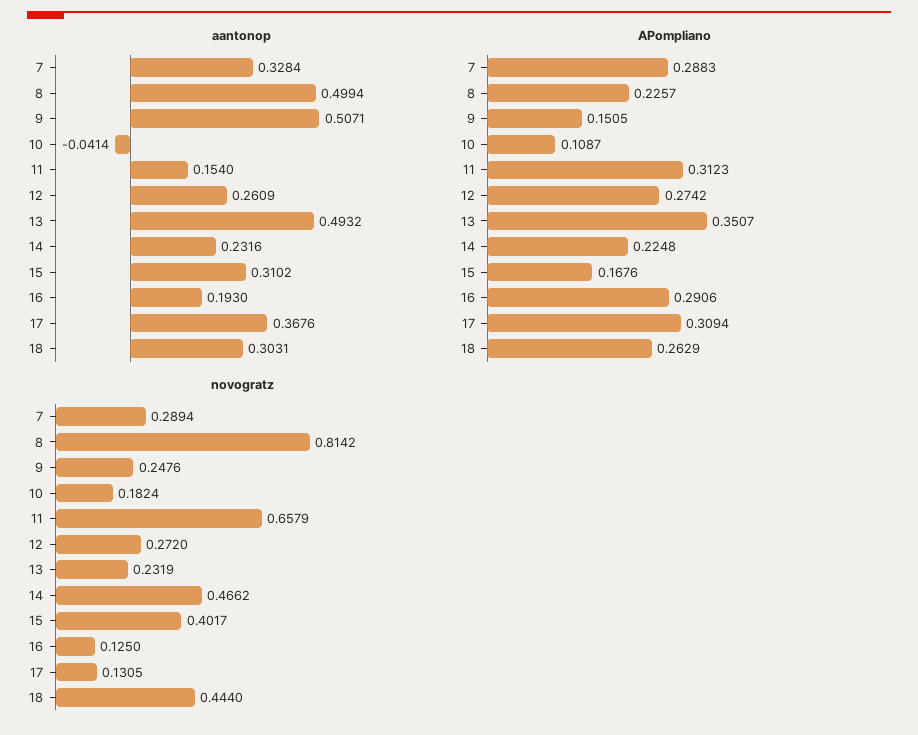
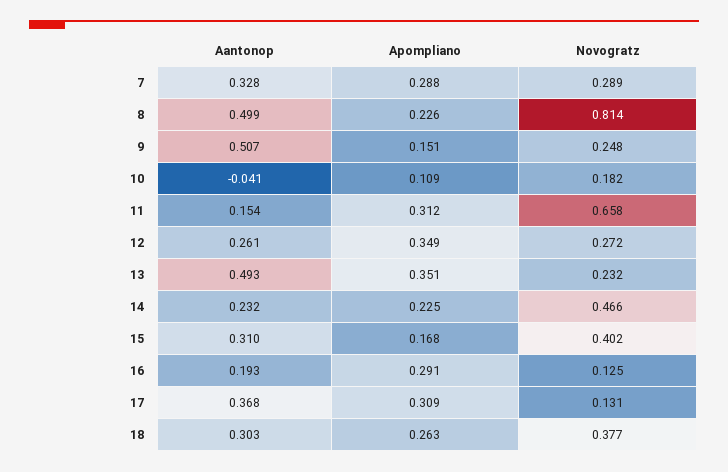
APompliano, 12: 0.2742 -> 0.349
novogratz, 18: 0.444 -> 0.377

